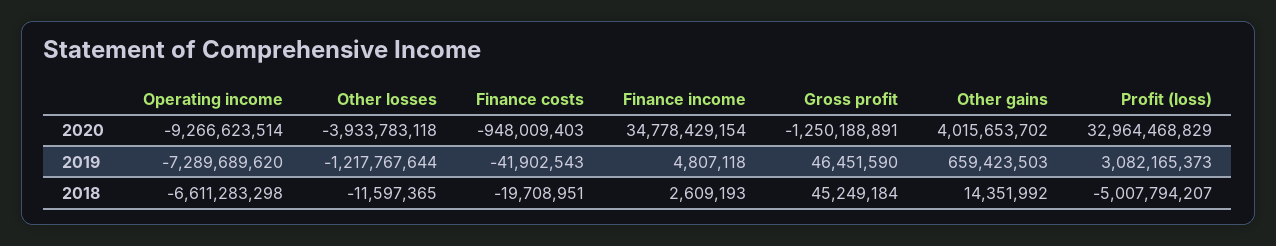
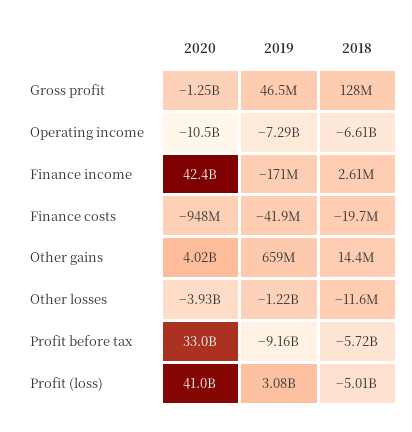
Operating income, 2020: -9266623514 -> -10500000000
Finance income, 2020: 34778429154 -> 42400000000
Profit (loss), 2020: 32964468829 -> 41000000000
Finance income, 2019: 4807118 -> -171000000
Gross profit, 2018: 45249184 -> 128000000
Profit before tax, 2020: none -> 33000000000
Profit before tax, 2019: none -> -9160000000
Profit before tax, 2018: none -> -5720000000

